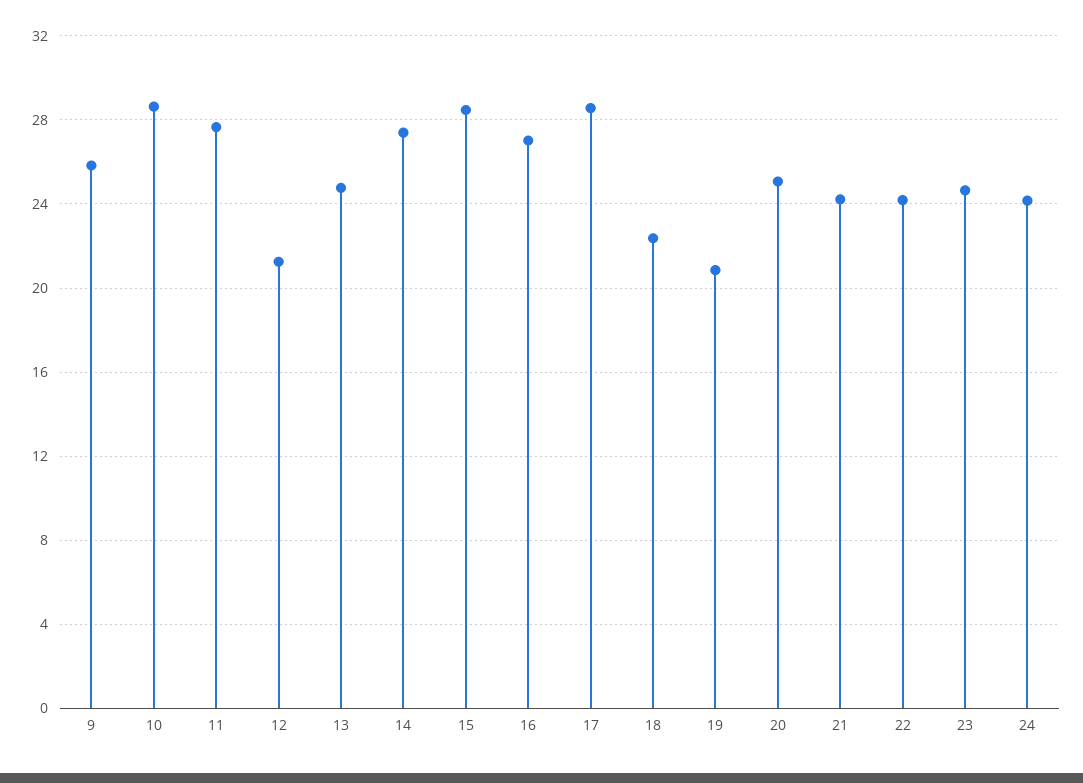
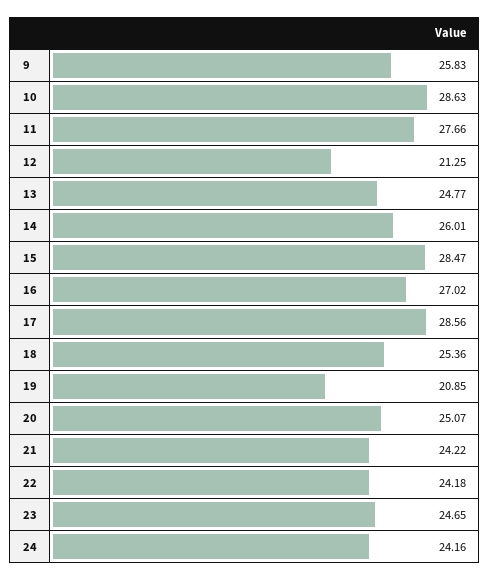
14: 27.5 -> 26.01
18: 22.5 -> 25.36

